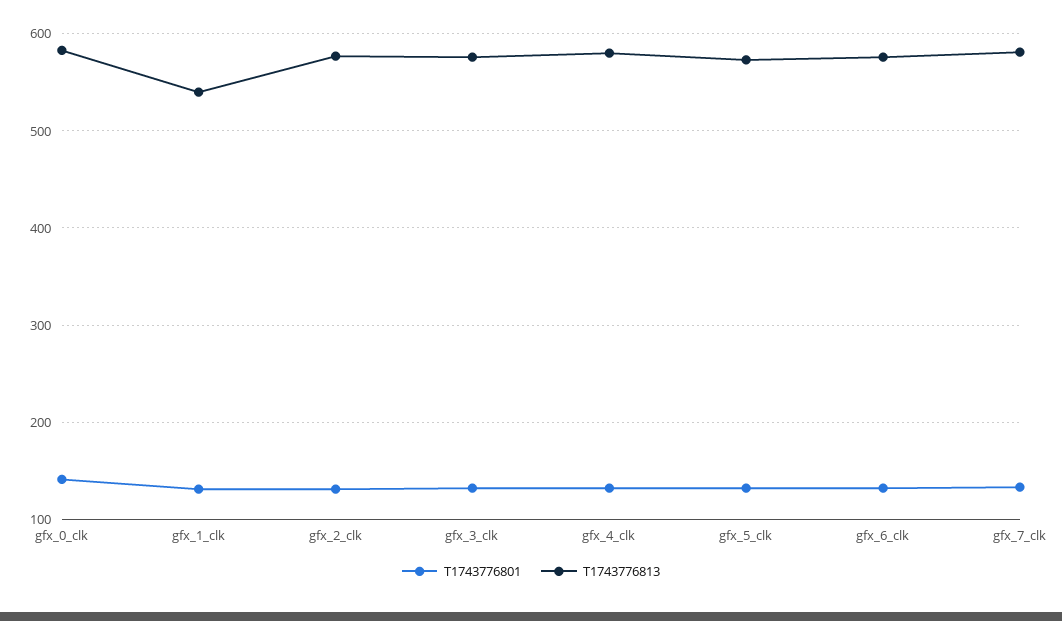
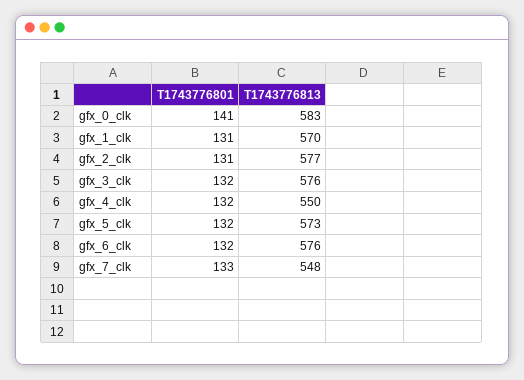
T1743776813, gfx_1_clk: 540 -> 570
T1743776813, gfx_4_clk: 580 -> 550
T1743776813, gfx_7_clk: 580 -> 548

